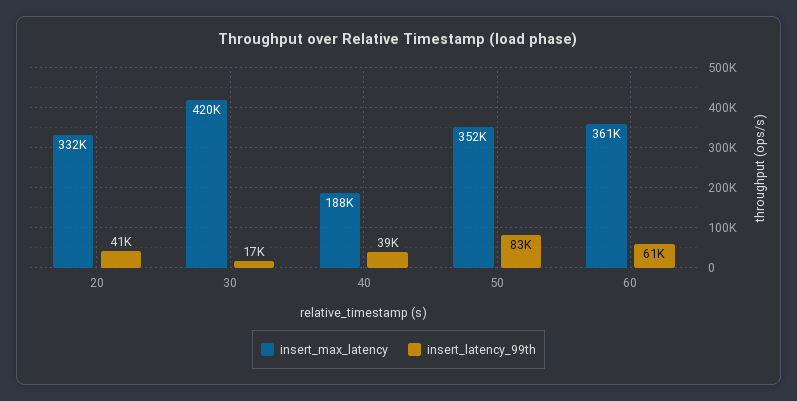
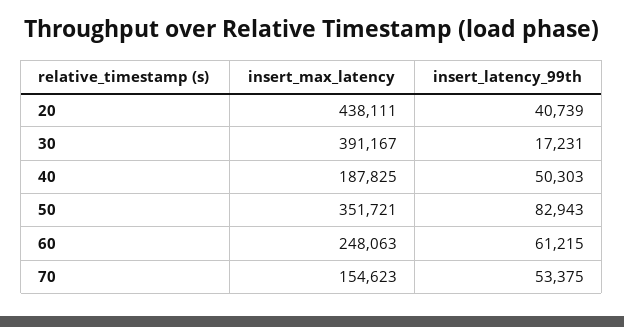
insert_max_latency, 20: 332000 -> 438111
insert_max_latency, 30: 420000 -> 391167
insert_latency_99th, 40: 39000 -> 50303
insert_max_latency, 60: 361000 -> 248063
insert_max_latency, 70: none -> 154623
insert_latency_99th, 70: none -> 53375

